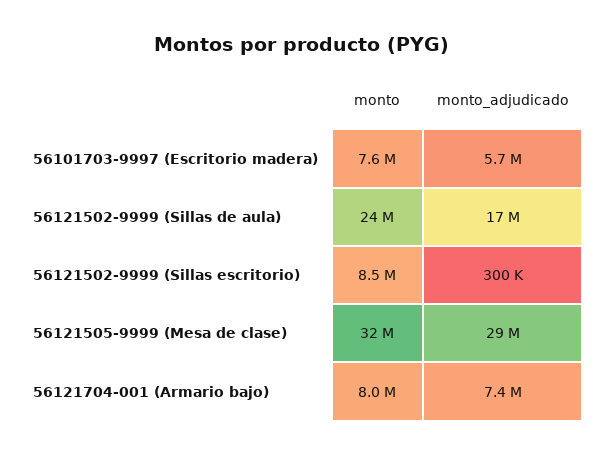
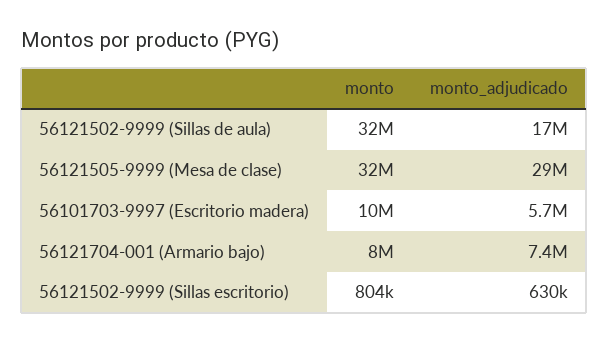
monto, 56101703-9997 (Escritorio madera): 7600000 -> 10000000
monto, 56121502-9999 (Sillas de aula): 24000000 -> 32000000
monto, 56121502-9999 (Sillas escritorio): 8500000 -> 804000
monto_adjudicado, 56121502-9999 (Sillas escritorio): 300000 -> 630000

